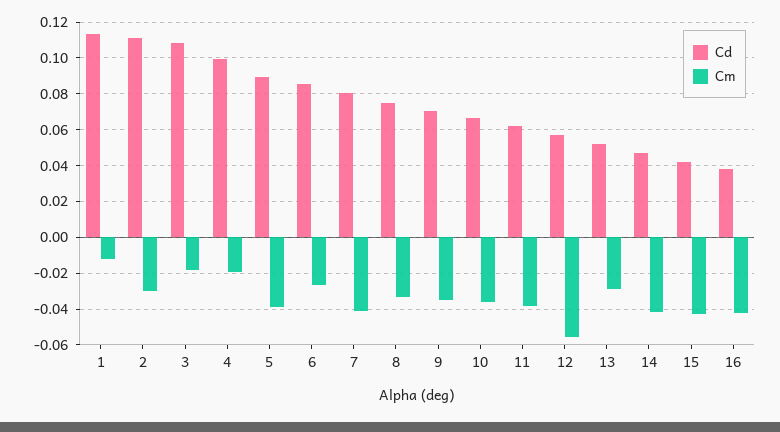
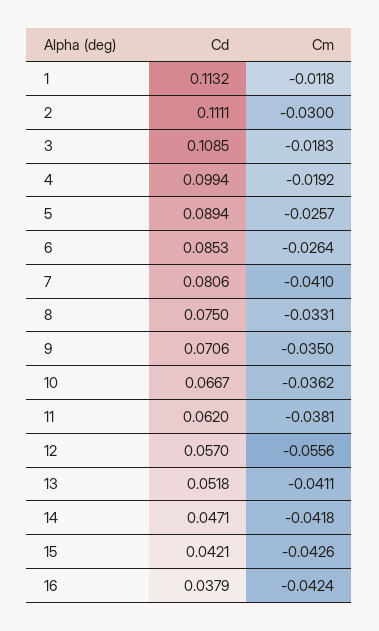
Cm, 5: -0.04 -> -0.0257
Cm, 13: -0.03 -> -0.0411

